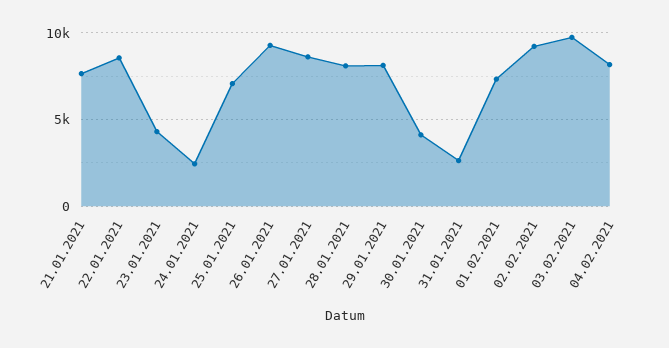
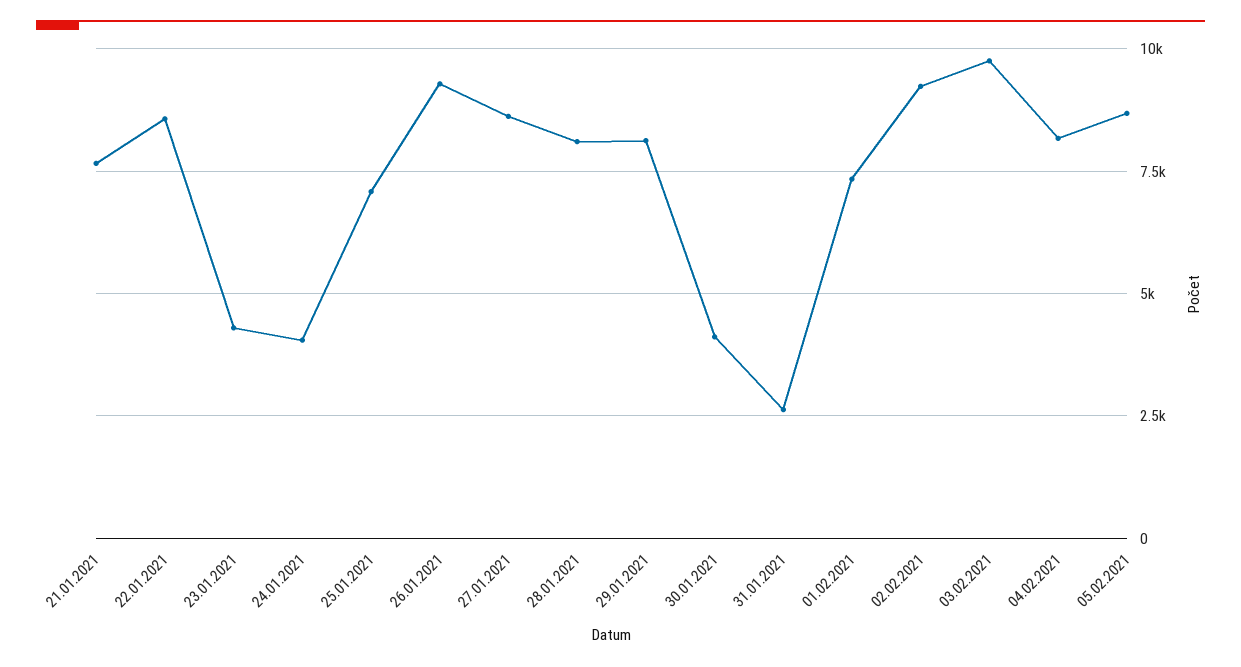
24.01.2021: 2500 -> 4000
05.02.2021: none -> 8750

